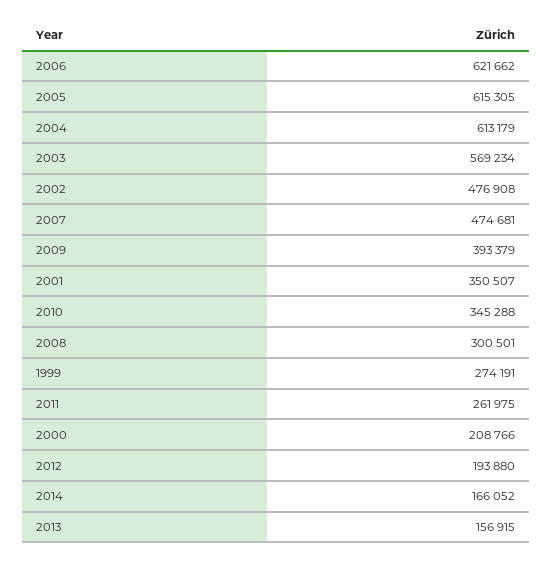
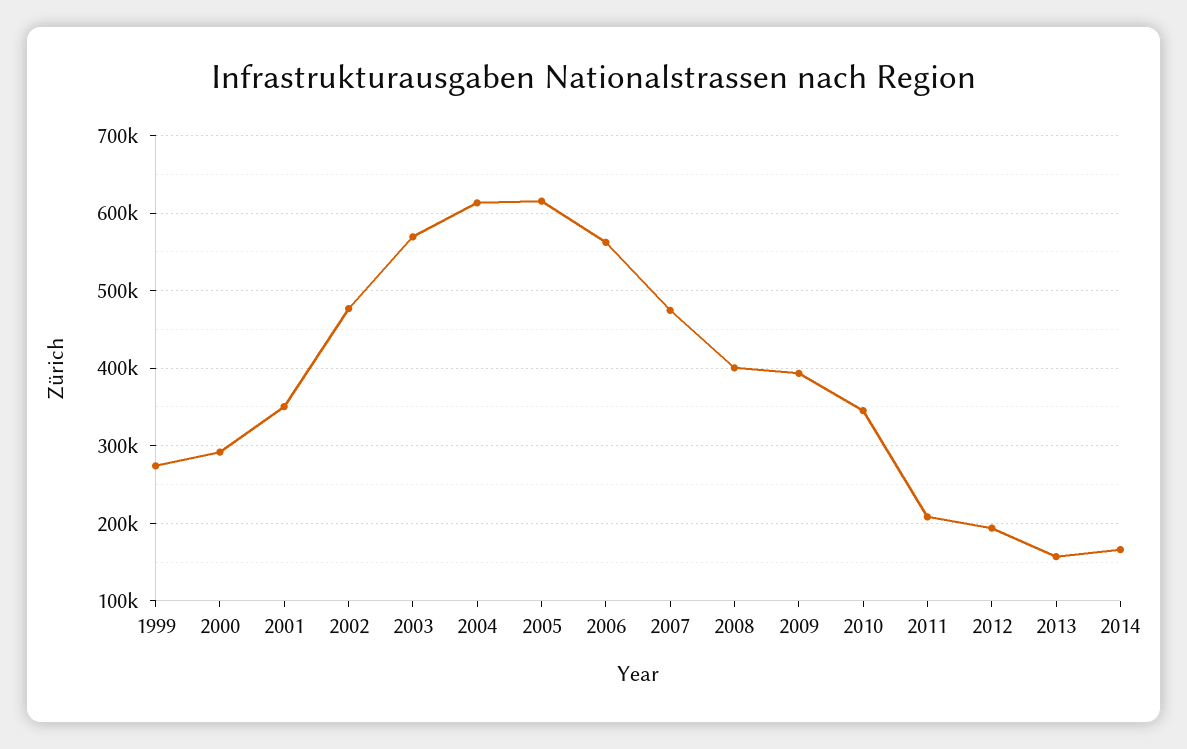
2006: 621662 -> 560000
2008: 300501 -> 400000
2011: 261975 -> 210000
2000: 208766 -> 290000

